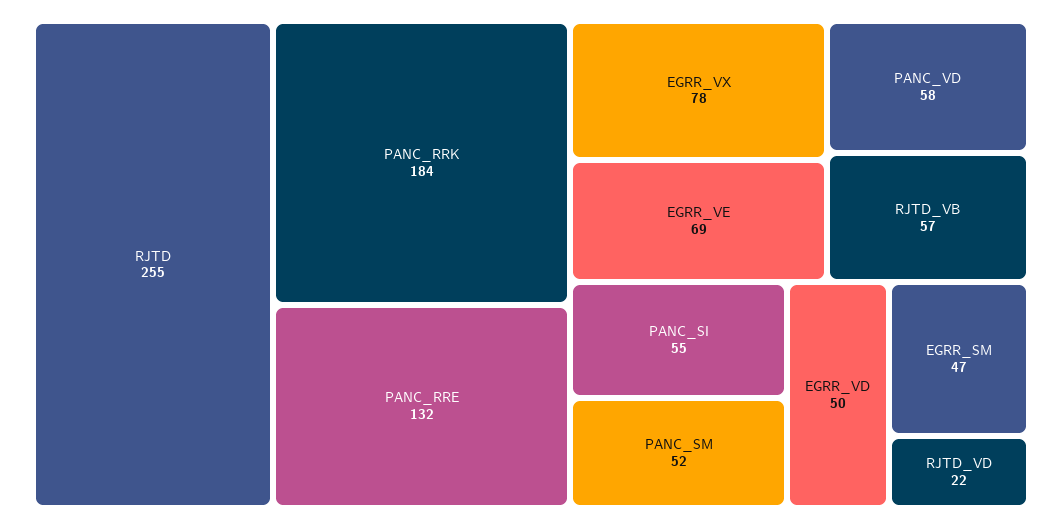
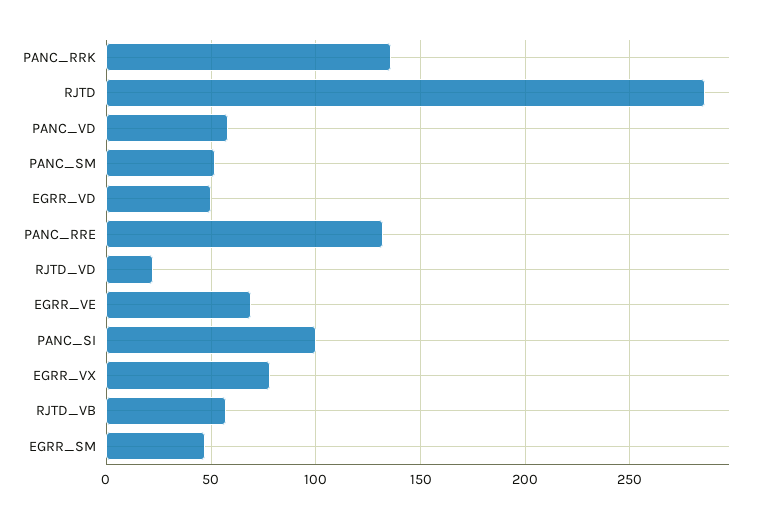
RJTD: 255 -> 285
PANC_RRK: 184 -> 135
PANC_SI: 55 -> 100

